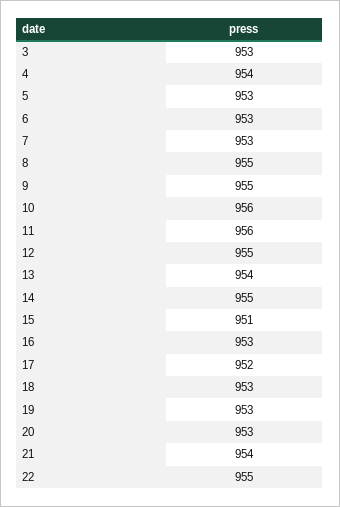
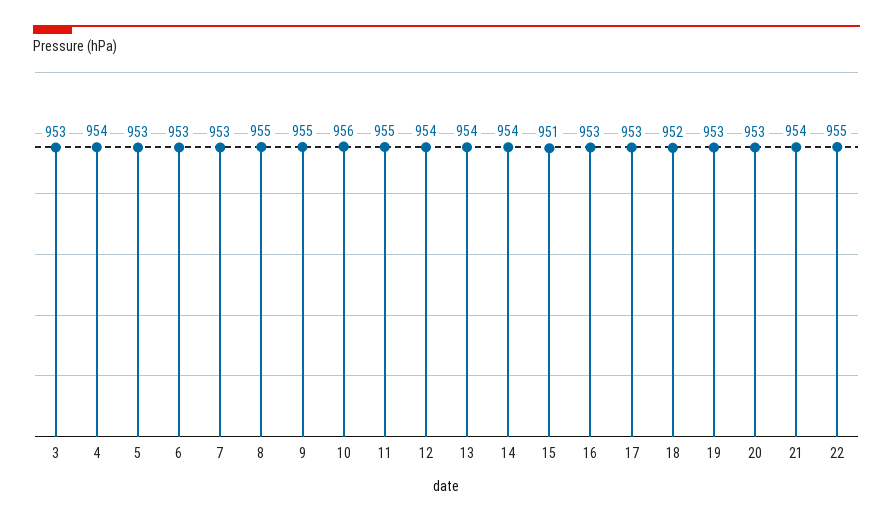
11: 956 -> 955
12: 955 -> 954
14: 955 -> 954
17: 952 -> 953
18: 953 -> 952

